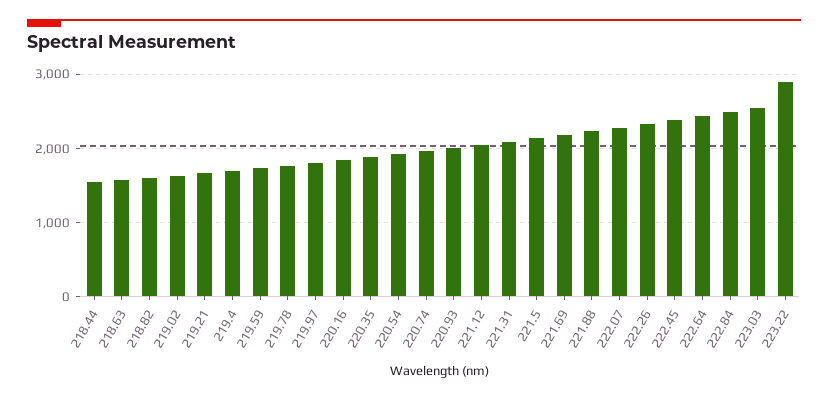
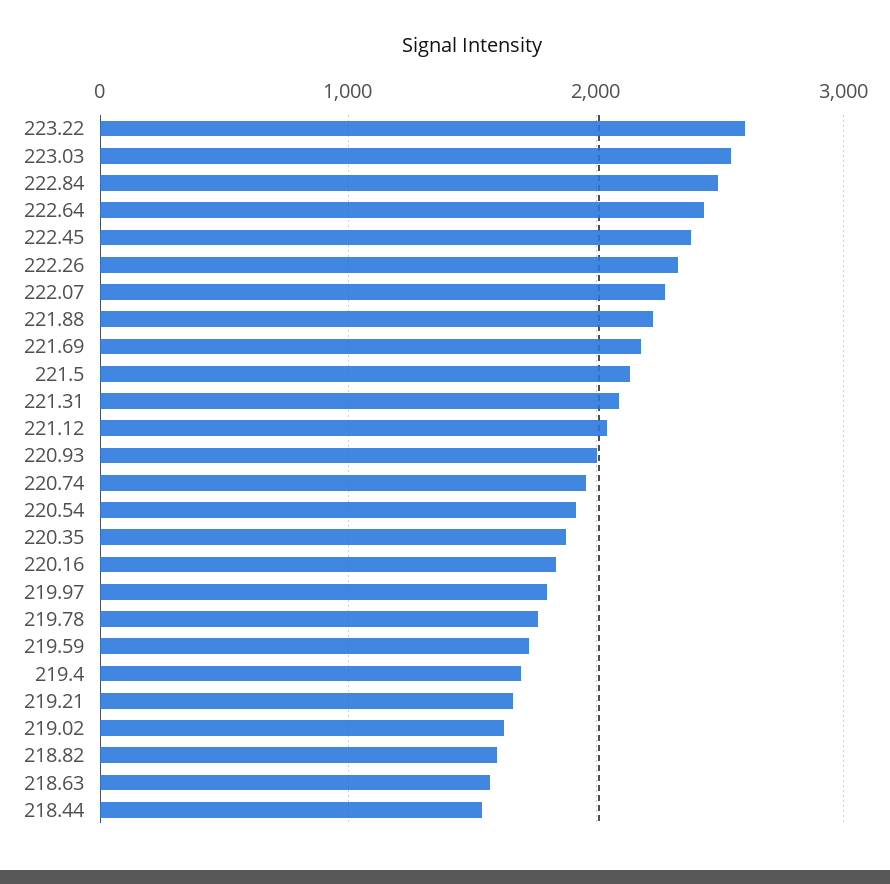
223.22: 2900 -> 2600

